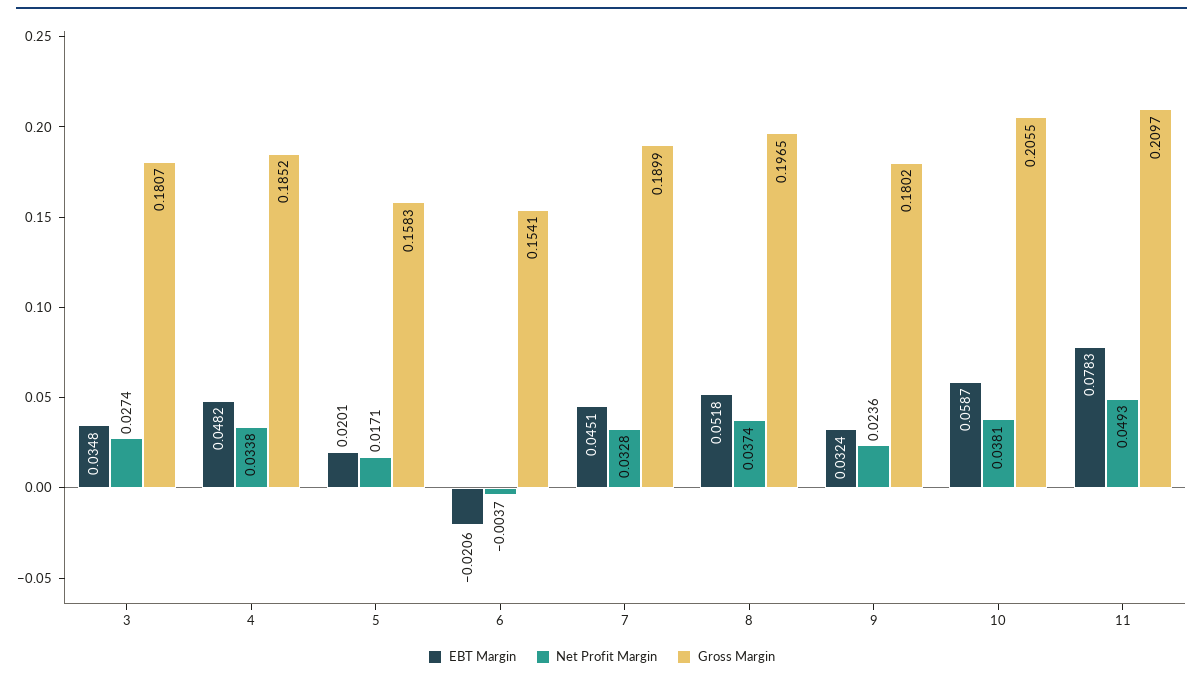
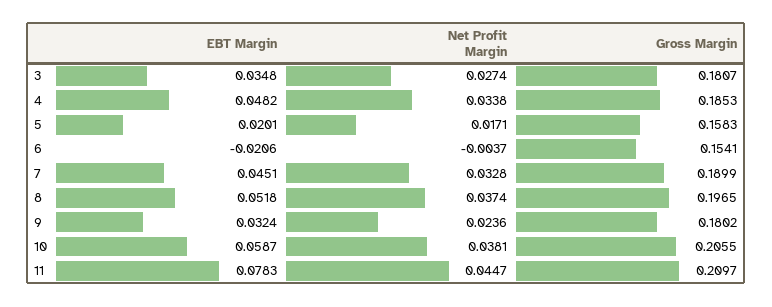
Gross Margin, 4: 0.1852 -> 0.1853
Net Profit Margin, 11: 0.0493 -> 0.0447

